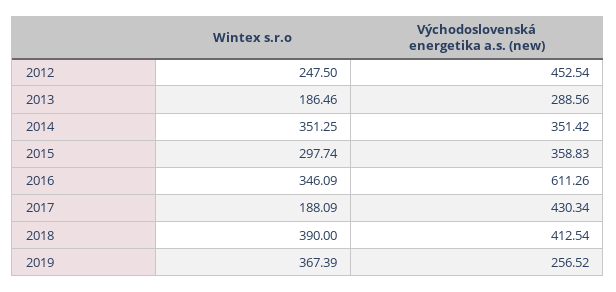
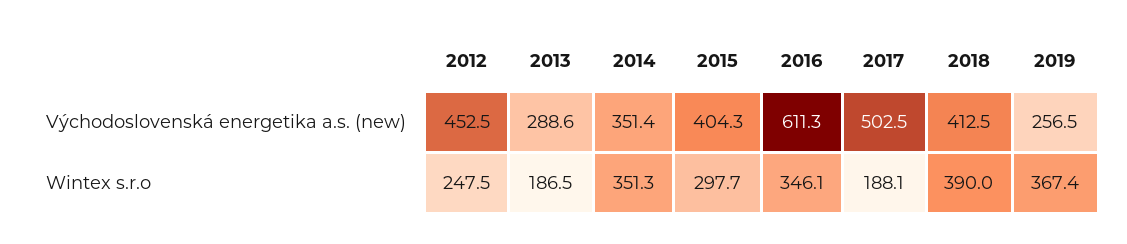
Východoslovenská energetika a.s. (new), 2015: 358.83 -> 404.3
Východoslovenská energetika a.s. (new), 2017: 430.34 -> 502.5

